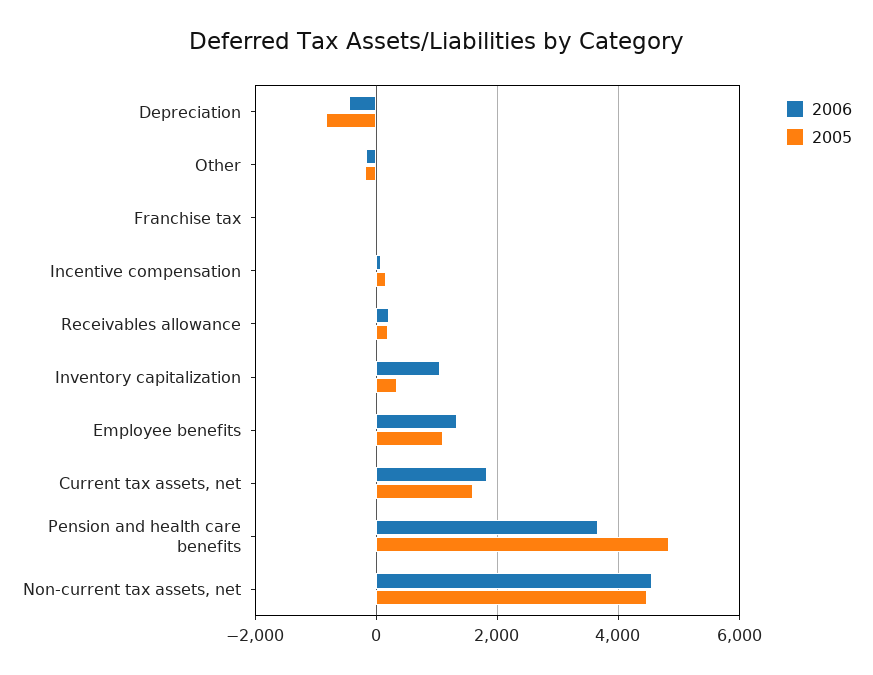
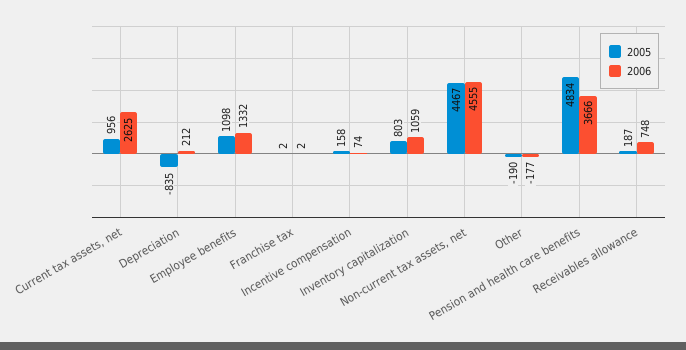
2006, Depreciation: -400 -> 212
2006, Receivables allowance: 200 -> 748
2005, Inventory capitalization: 400 -> 803
2006, Current tax assets, net: 1800 -> 2625
2005, Current tax assets, net: 1600 -> 956

